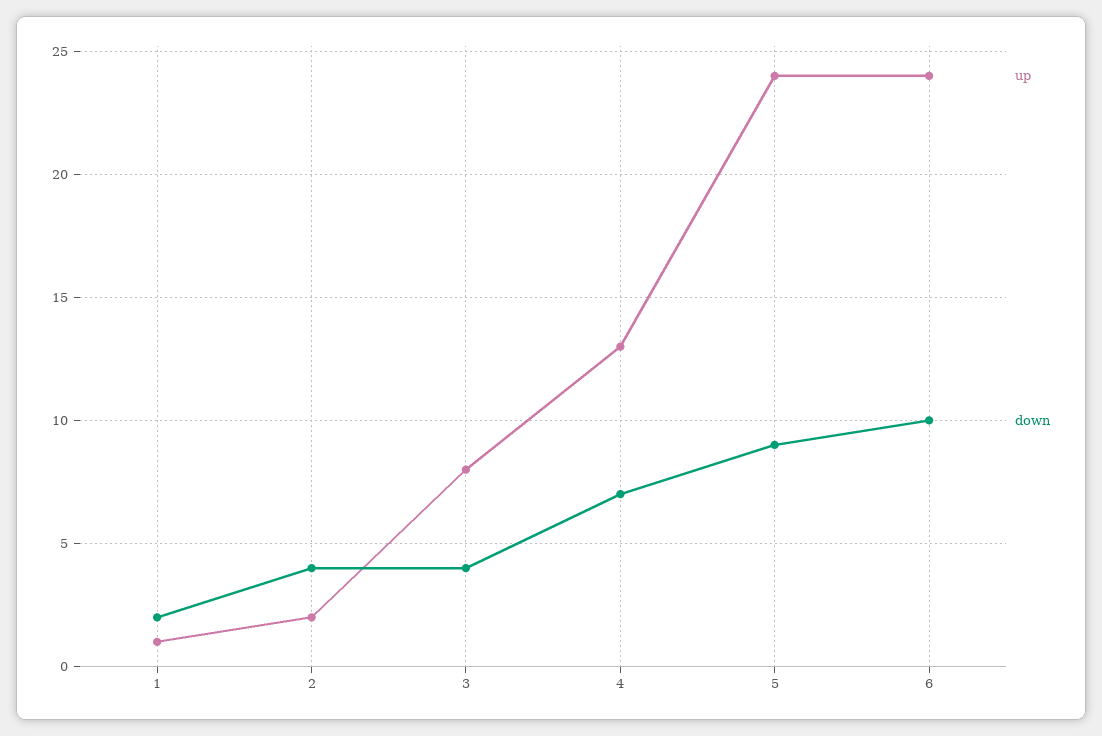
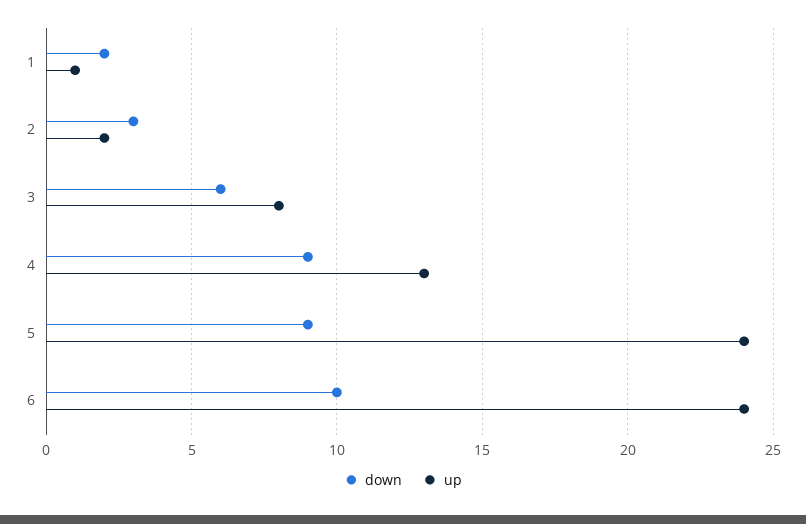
down, 2: 4 -> 3
down, 3: 4 -> 6
down, 4: 7 -> 9

